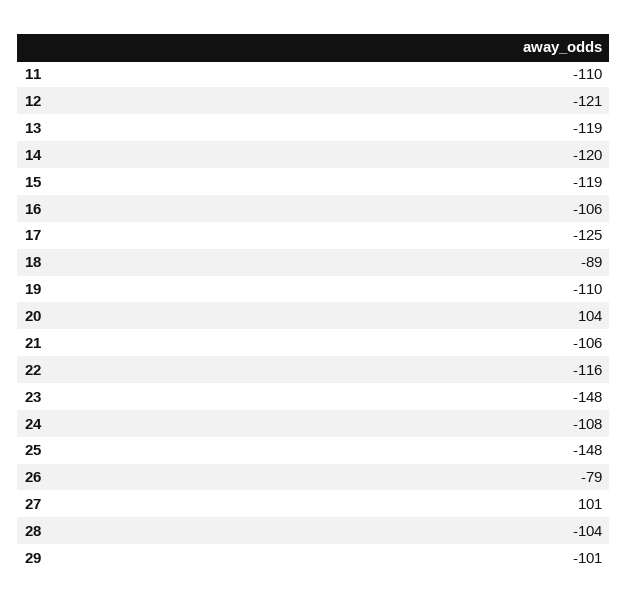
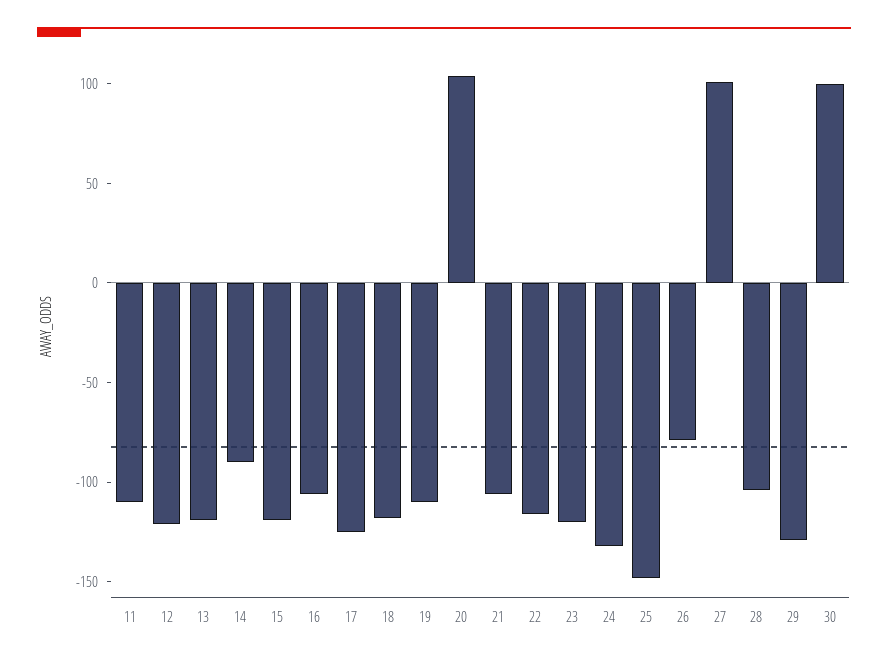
14: -120 -> -90
18: -89 -> -120
23: -148 -> -120
24: -108 -> -130
29: -101 -> -130
30: none -> 100

